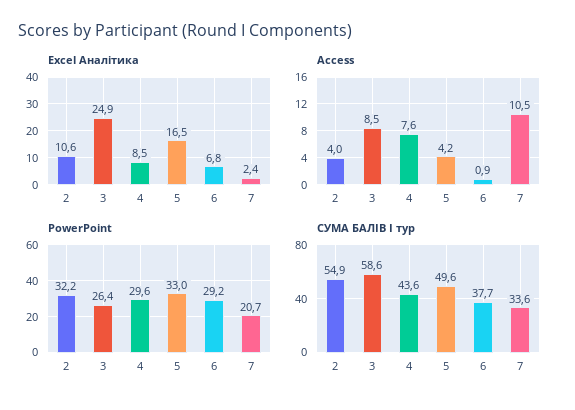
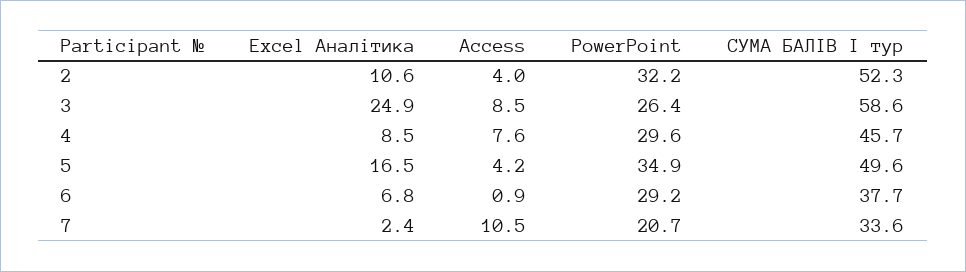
PowerPoint, 5: 33 -> 34.9
СУМА БАЛІВ І тур, 2: 54.9 -> 52.3
СУМА БАЛІВ І тур, 4: 43.6 -> 45.7

